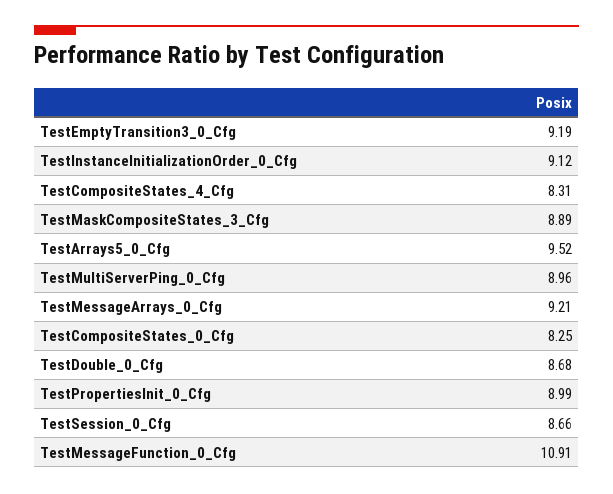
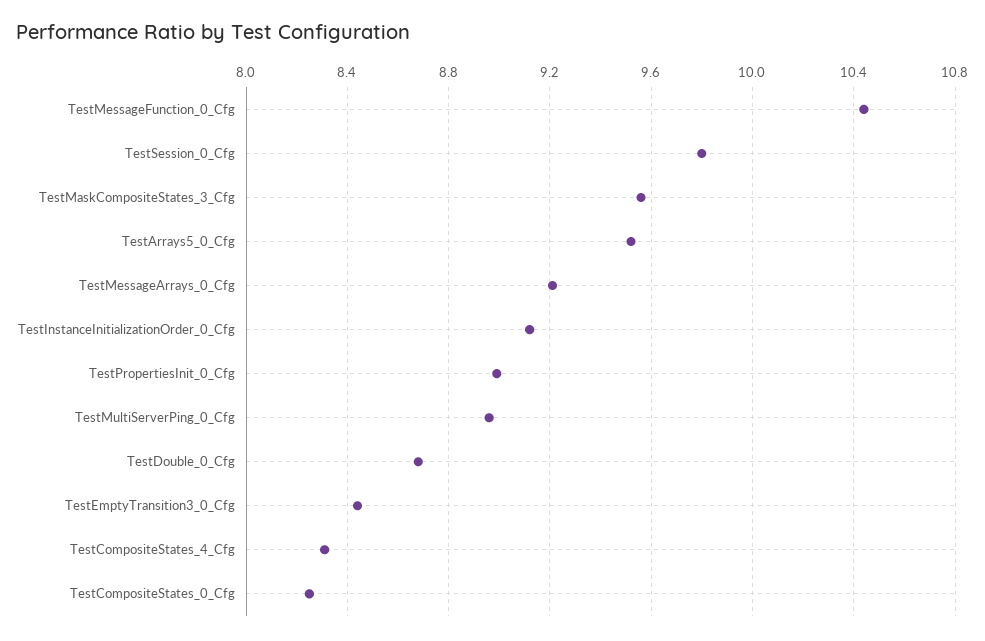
TestEmptyTransition3_0_Cfg: 9.19 -> 8.45
TestMaskCompositeStates_3_Cfg: 8.89 -> 9.55
TestSession_0_Cfg: 8.66 -> 9.8
TestMessageFunction_0_Cfg: 10.91 -> 10.45

